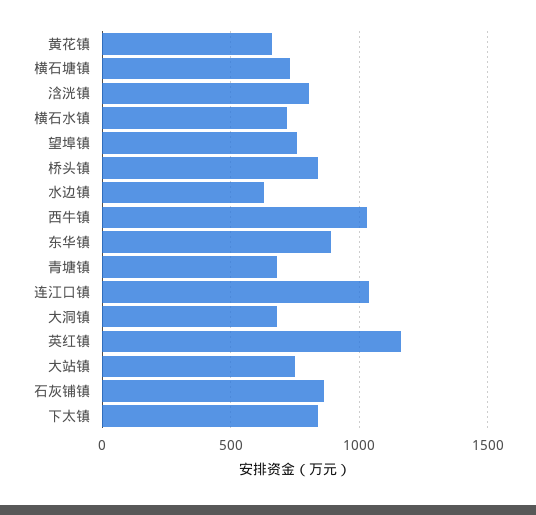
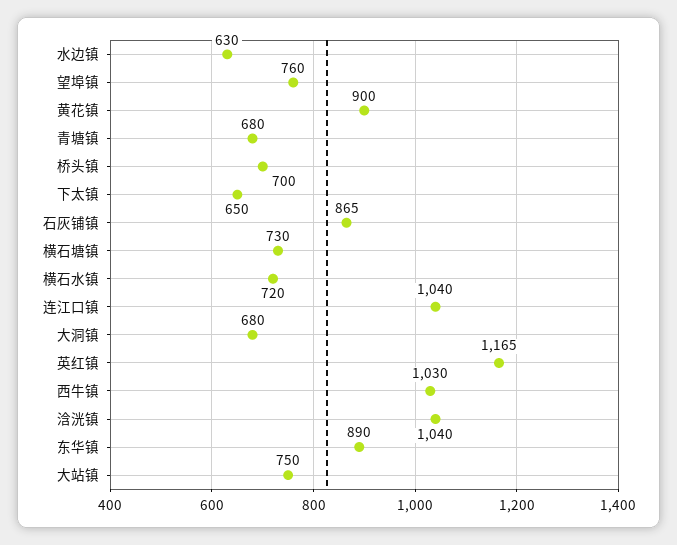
黄花镇: 650 -> 900
浛洸镇: 800 -> 1040
桥头镇: 850 -> 700
下太镇: 850 -> 650

